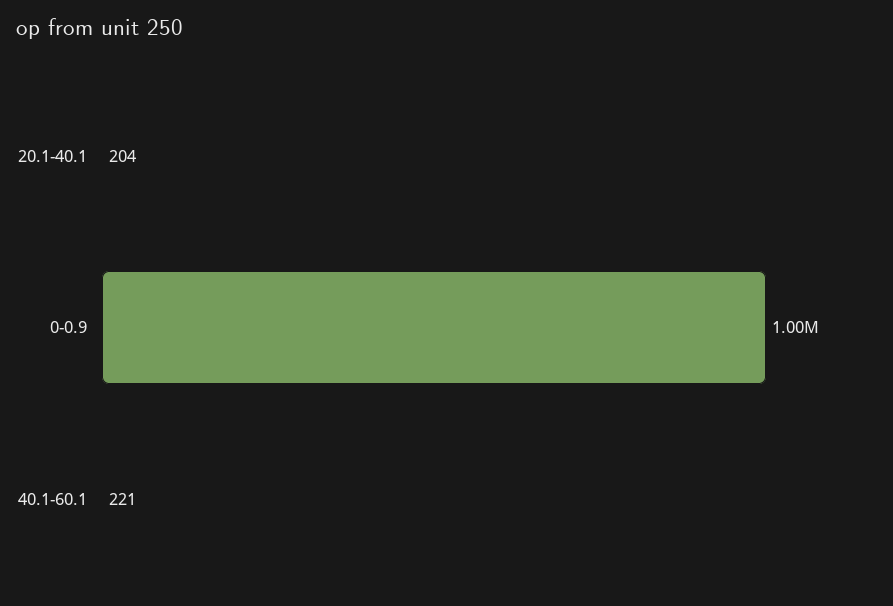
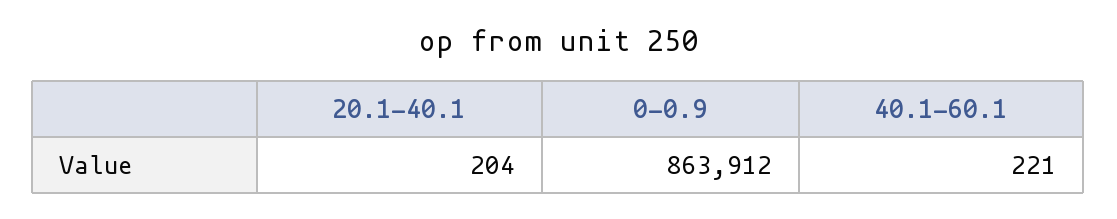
0-0.9: 1000000 -> 863912

